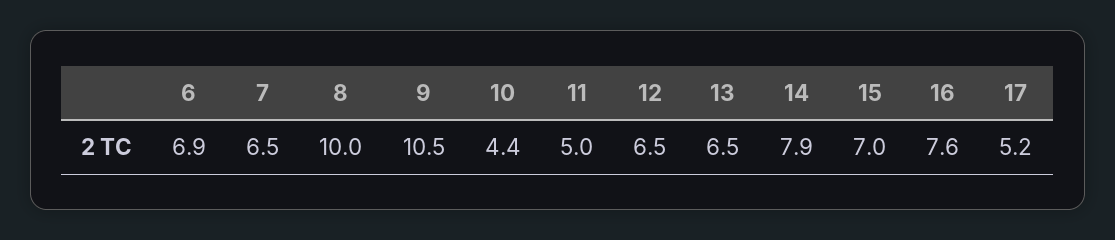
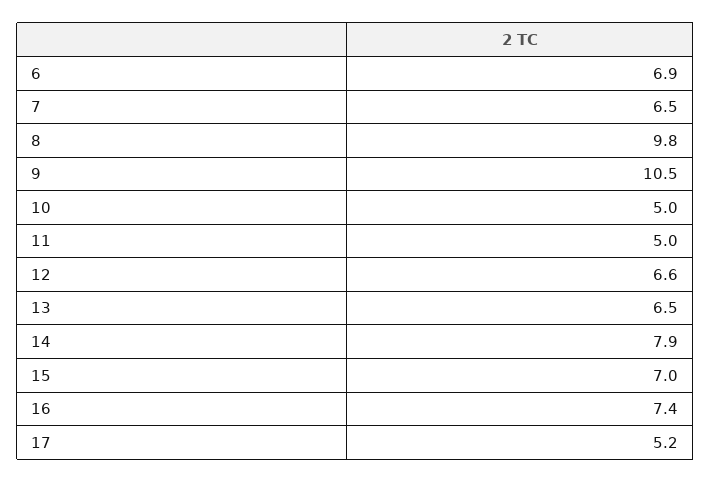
8: 10 -> 9.8
10: 4.4 -> 5
12: 6.5 -> 6.6
16: 7.6 -> 7.4

